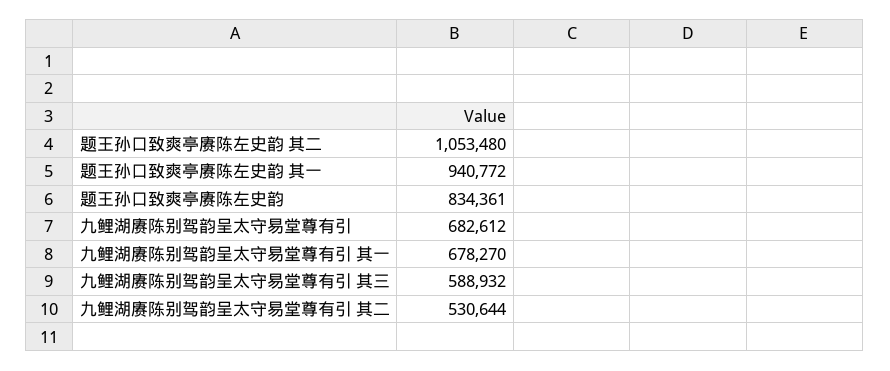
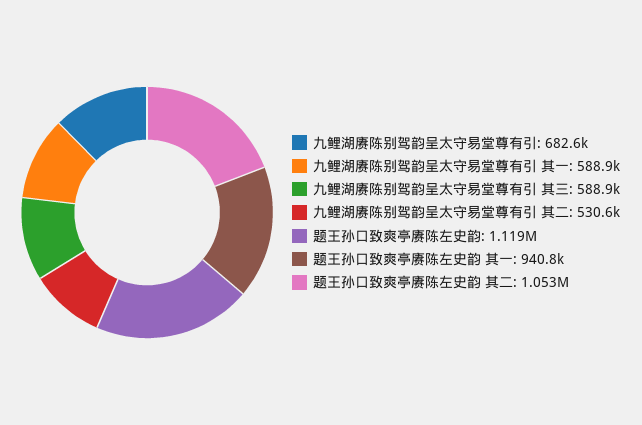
题王孙口致爽亭赓陈左史韵: 834361 -> 1119000
九鲤湖赓陈别驾韵呈太守易堂尊有引 其一: 678270 -> 588900

